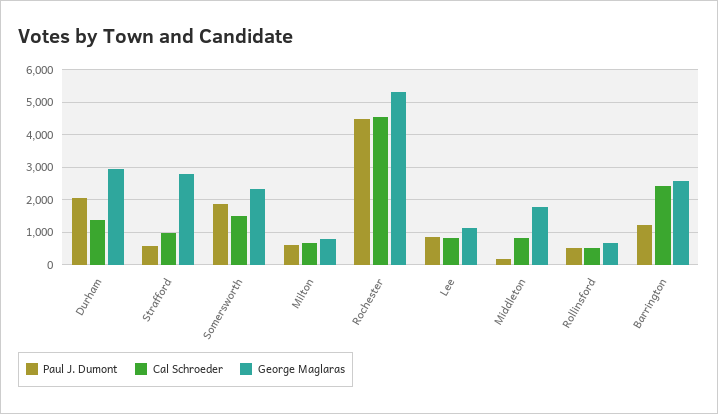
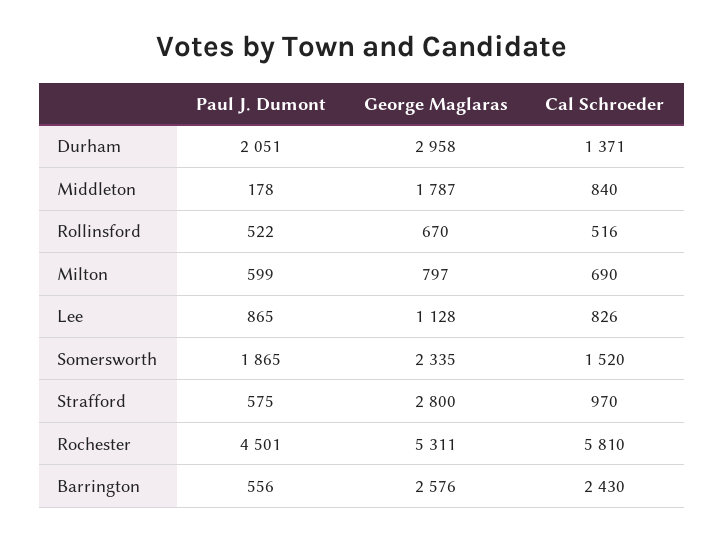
Cal Schroeder, Rochester: 4600 -> 5810
Paul J. Dumont, Barrington: 1200 -> 556

